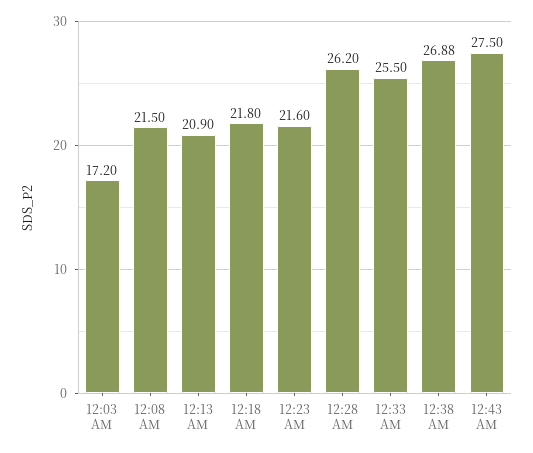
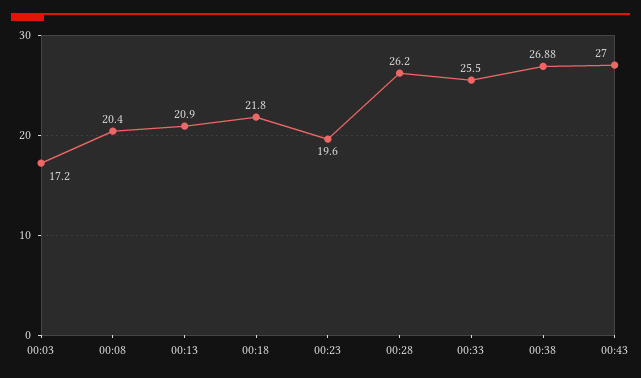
12:08 AM: 21.5 -> 20.4
12:23 AM: 21.6 -> 19.6
12:43 AM: 27.5 -> 27

